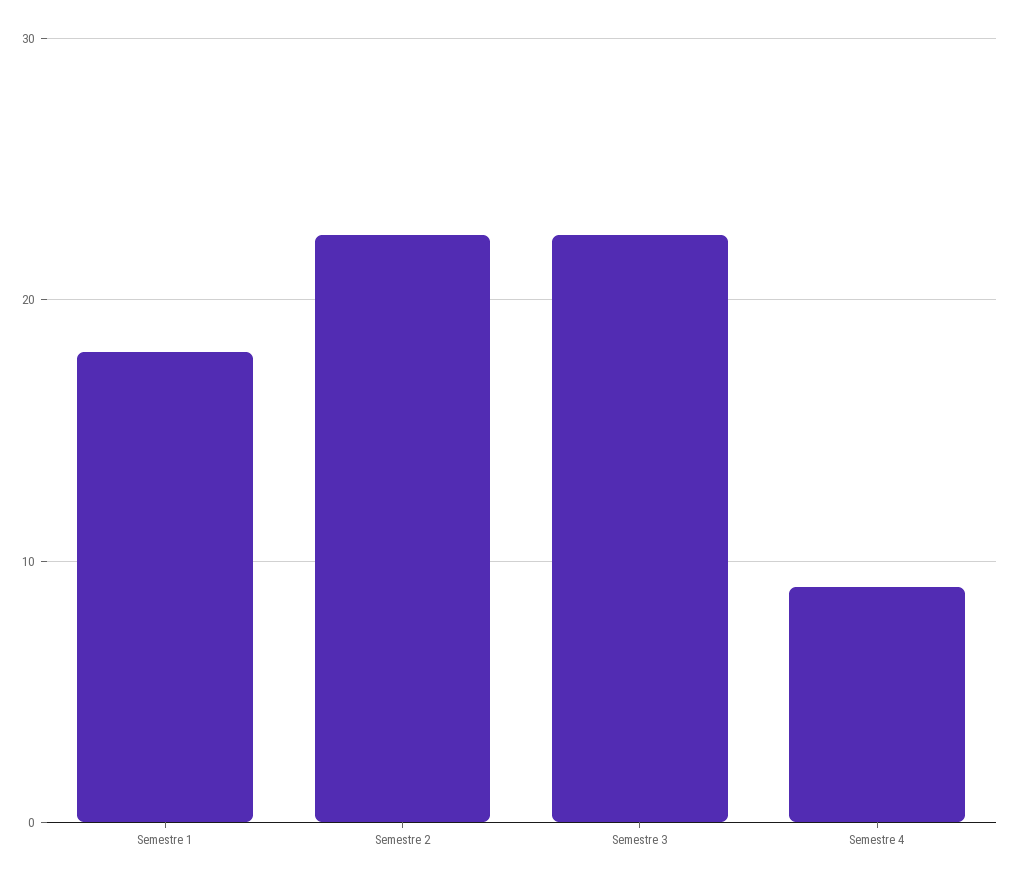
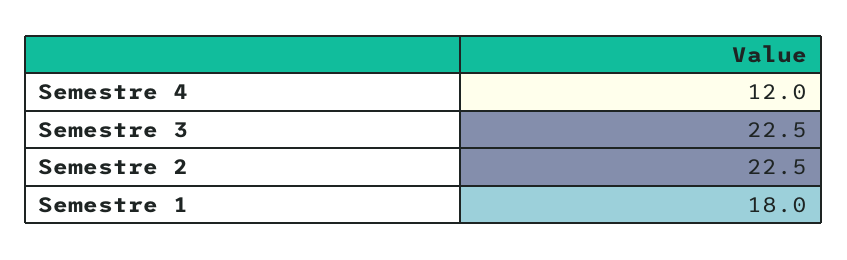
Semestre 4: 9 -> 12

